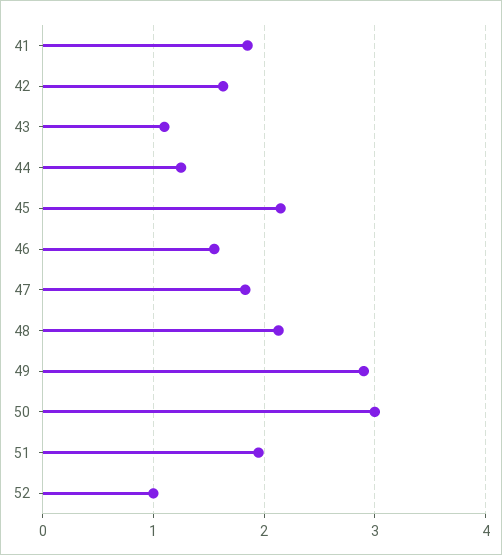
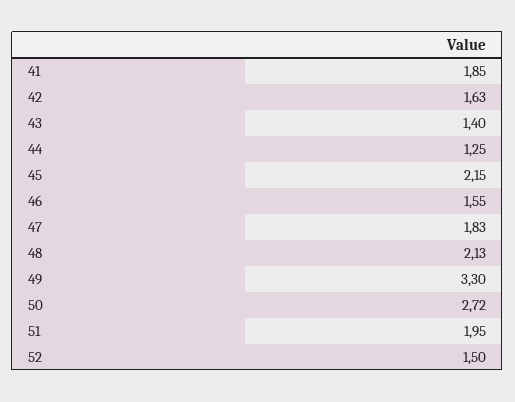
43: 1.1 -> 1.4
49: 2.9 -> 3.3
50: 3 -> 2.72
52: 1 -> 1.5

